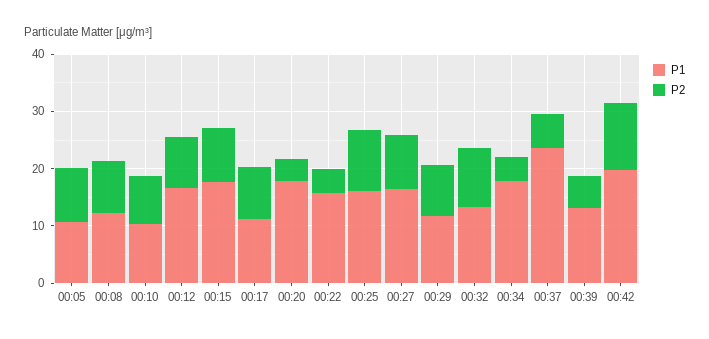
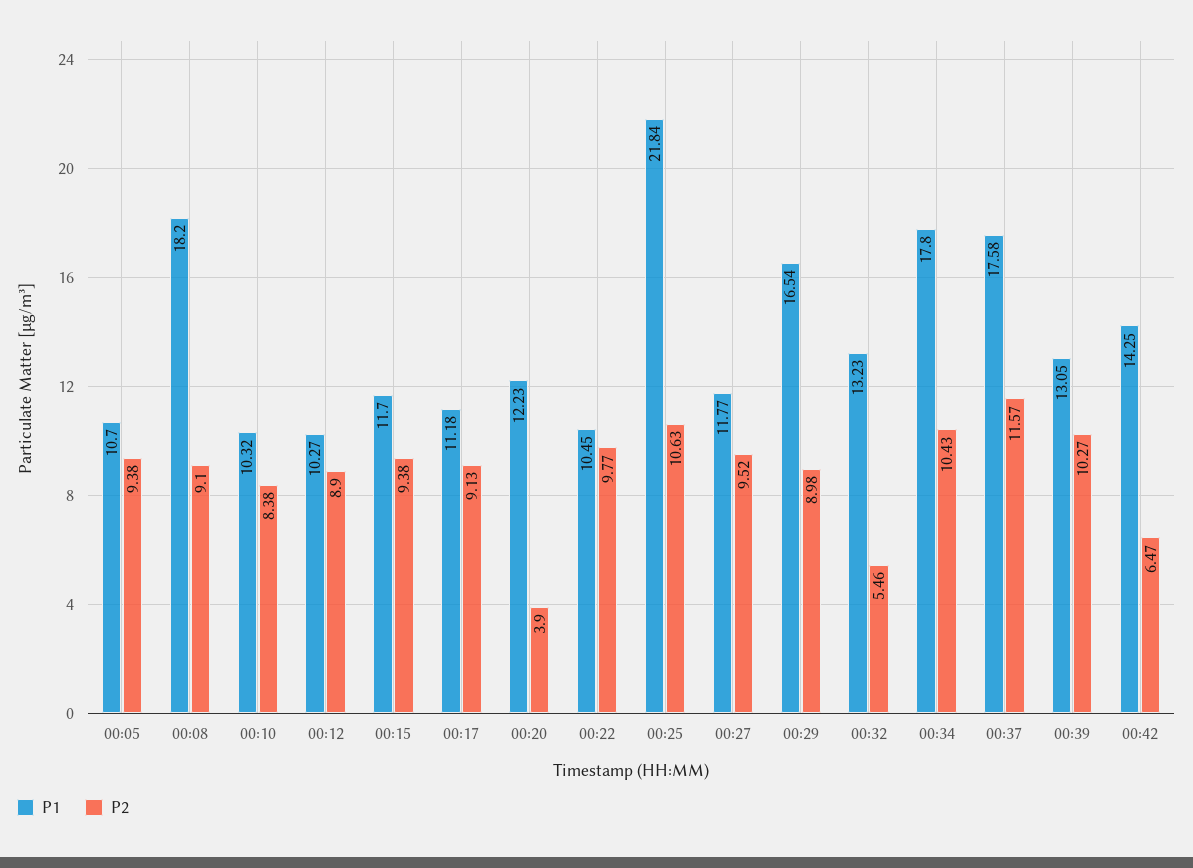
P1, 00:08: 12 -> 18.2
P1, 00:12: 16 -> 10.27
P1, 00:15: 18 -> 11.7
P1, 00:20: 18 -> 12.23
P1, 00:22: 16 -> 10.45
P2, 00:22: 4 -> 9.77
P1, 00:25: 16 -> 21.84
P1, 00:27: 16 -> 11.77
P1, 00:29: 12 -> 16.54
P2, 00:32: 10 -> 5.46
P2, 00:34: 4 -> 10.43
P1, 00:37: 24 -> 17.58
P2, 00:37: 6 -> 11.57
P2, 00:39: 6 -> 10.27
P1, 00:42: 20 -> 14.25
P2, 00:42: 12 -> 6.47

